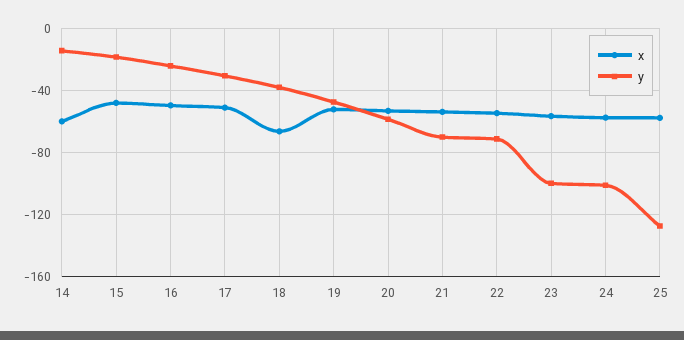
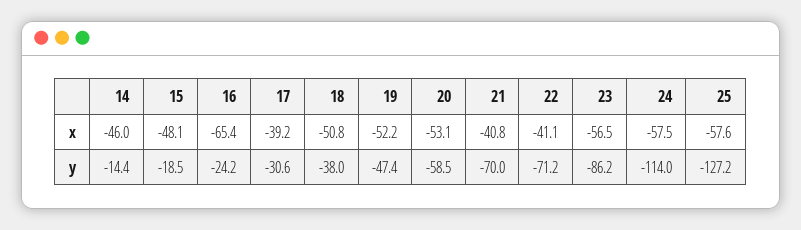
x, 14: -60 -> -46
x, 16: -50 -> -65.4
x, 17: -50 -> -39.2
x, 18: -65 -> -50.8
x, 21: -55 -> -40.8
x, 22: -55 -> -41.1
y, 23: -100 -> -86.2
y, 24: -100 -> -114

